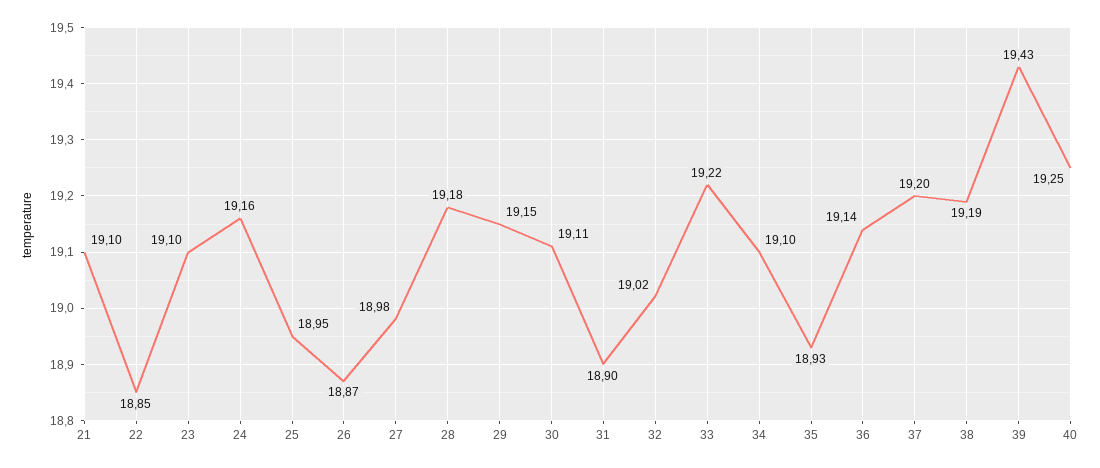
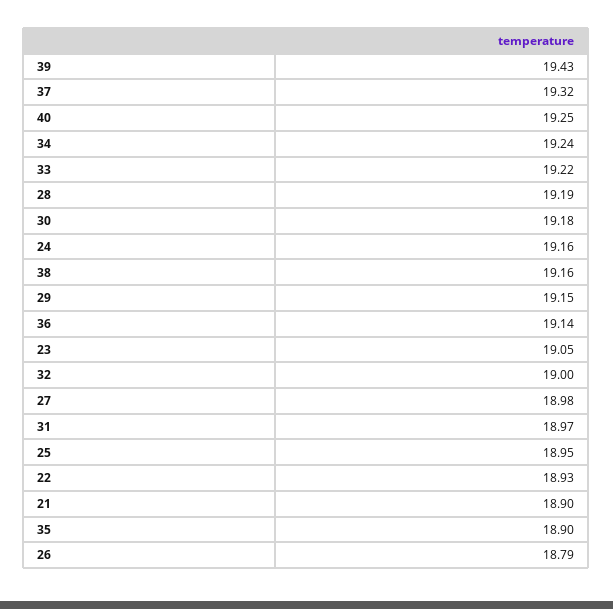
21: 19.1 -> 18.9
22: 18.85 -> 18.93
23: 19.1 -> 19.05
26: 18.87 -> 18.79
28: 19.18 -> 19.19
30: 19.11 -> 19.18
31: 18.9 -> 18.97
32: 19.02 -> 19
34: 19.1 -> 19.24
35: 18.93 -> 18.9
37: 19.2 -> 19.32
38: 19.19 -> 19.16

